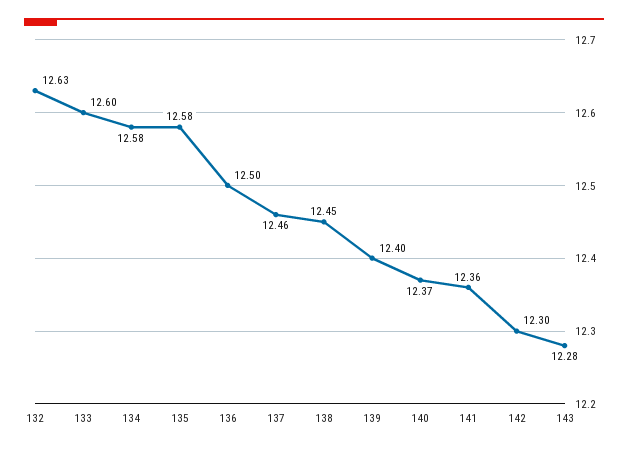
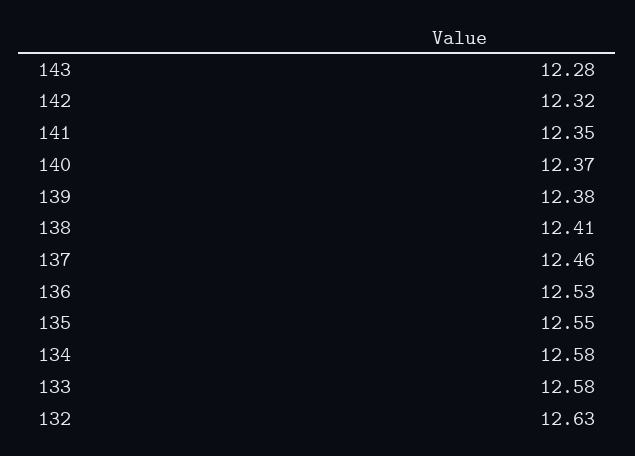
133: 12.6 -> 12.58
135: 12.58 -> 12.55
136: 12.5 -> 12.53
138: 12.45 -> 12.41
139: 12.4 -> 12.38
141: 12.36 -> 12.35
142: 12.3 -> 12.32

